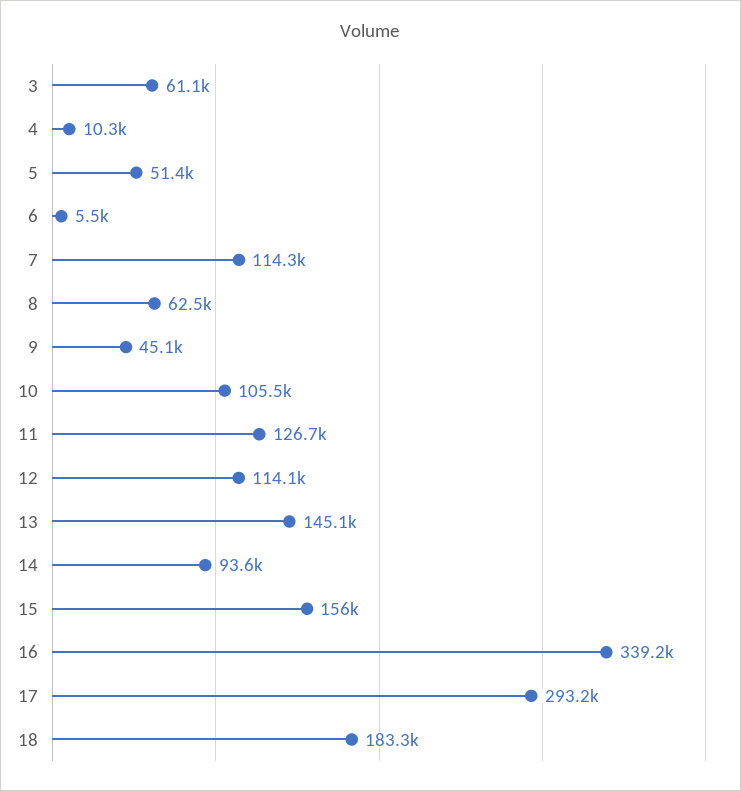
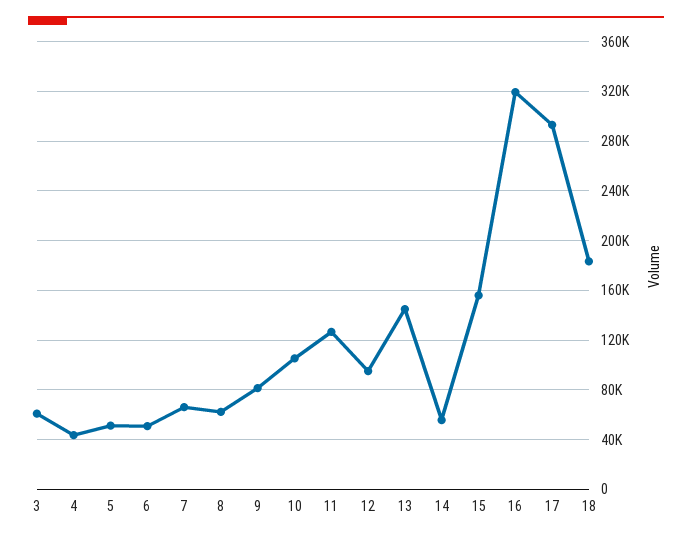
4: 10300 -> 45000
6: 5500 -> 50000
7: 114300 -> 65000
9: 45100 -> 80000
12: 114100 -> 95000
14: 93600 -> 55000
16: 339200 -> 320000

